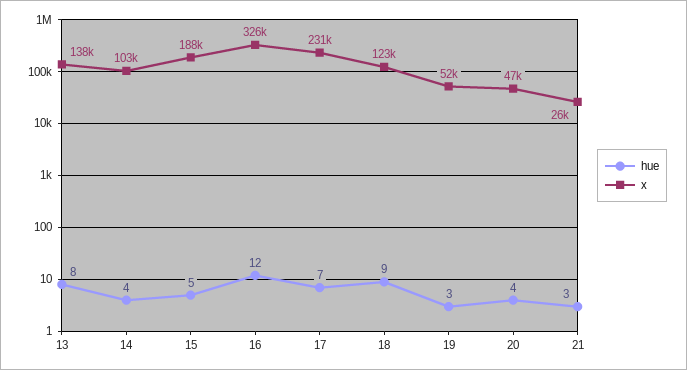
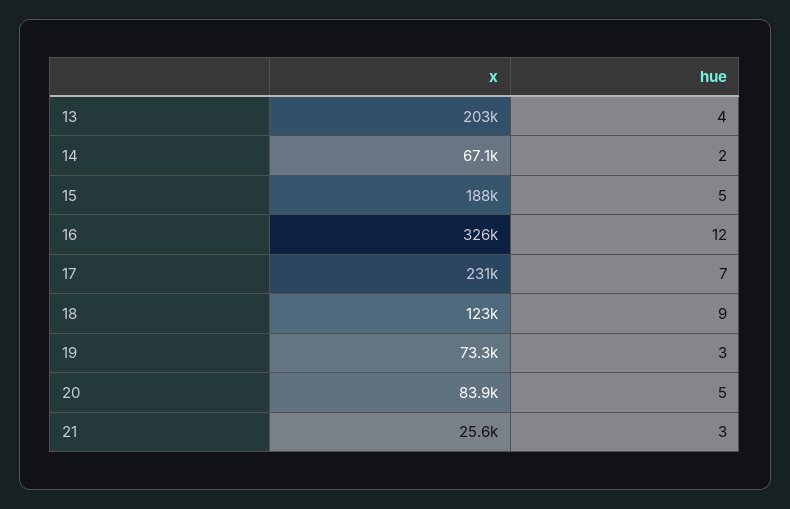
hue, 13: 8 -> 4
x, 13: 138000 -> 203000
hue, 14: 4 -> 2
x, 14: 103000 -> 67100
x, 19: 52000 -> 73300
hue, 20: 4 -> 5
x, 20: 47000 -> 83900

